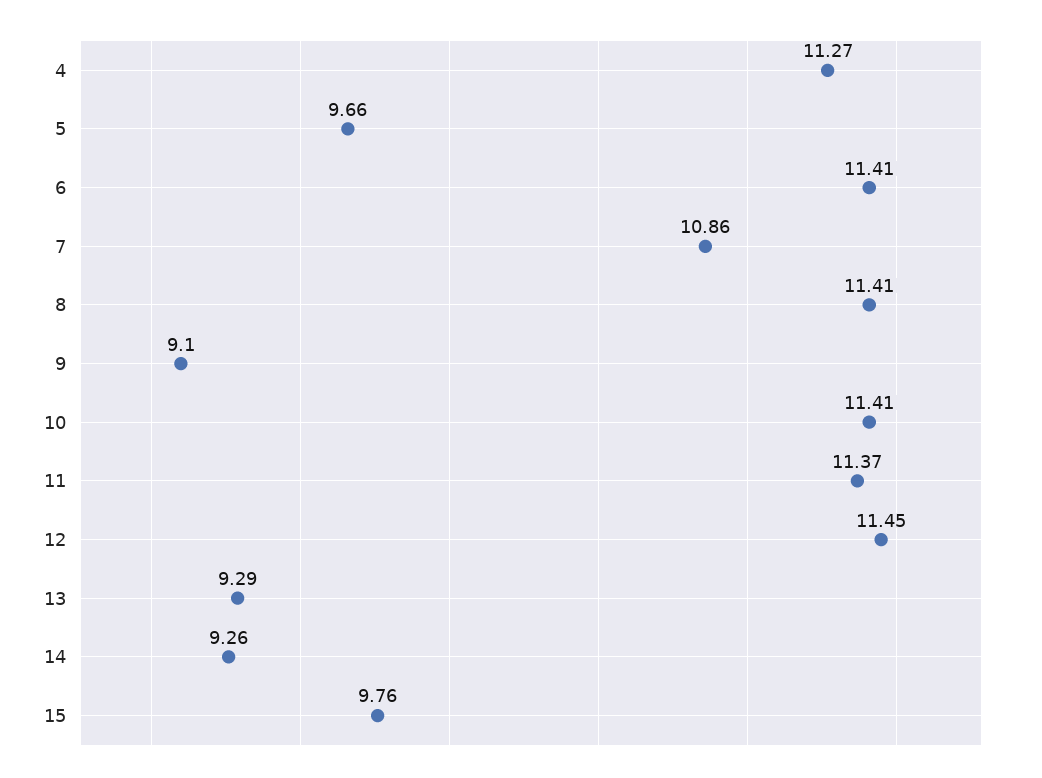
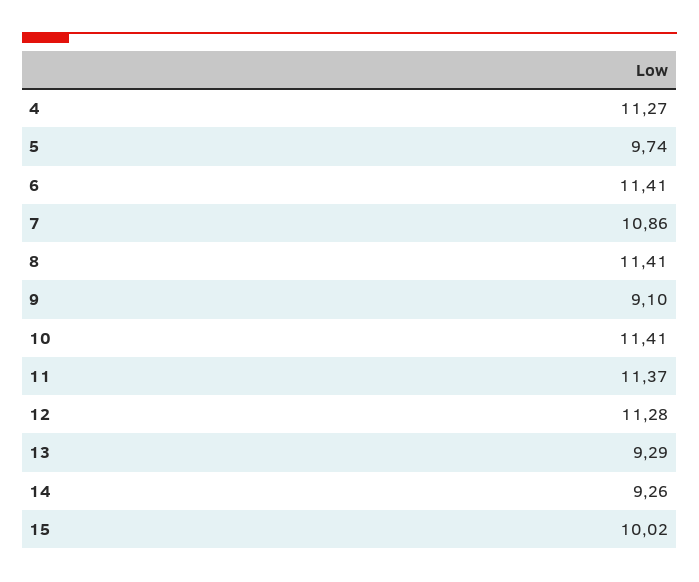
5: 9.66 -> 9.74
12: 11.45 -> 11.28
15: 9.76 -> 10.02

